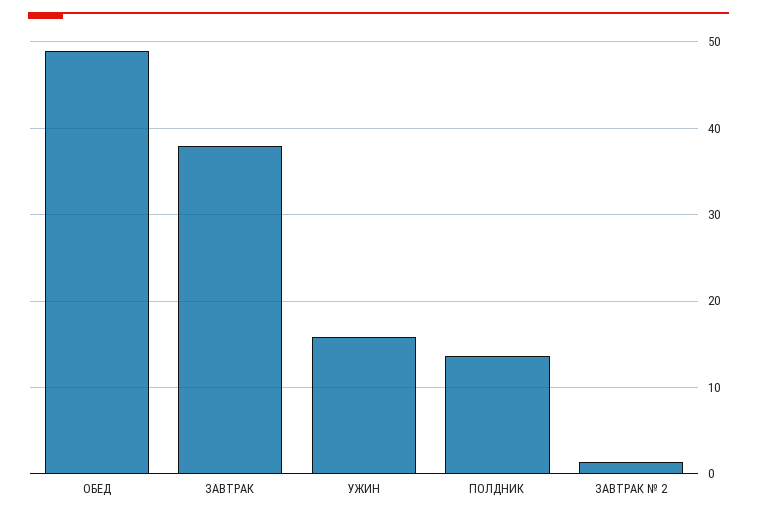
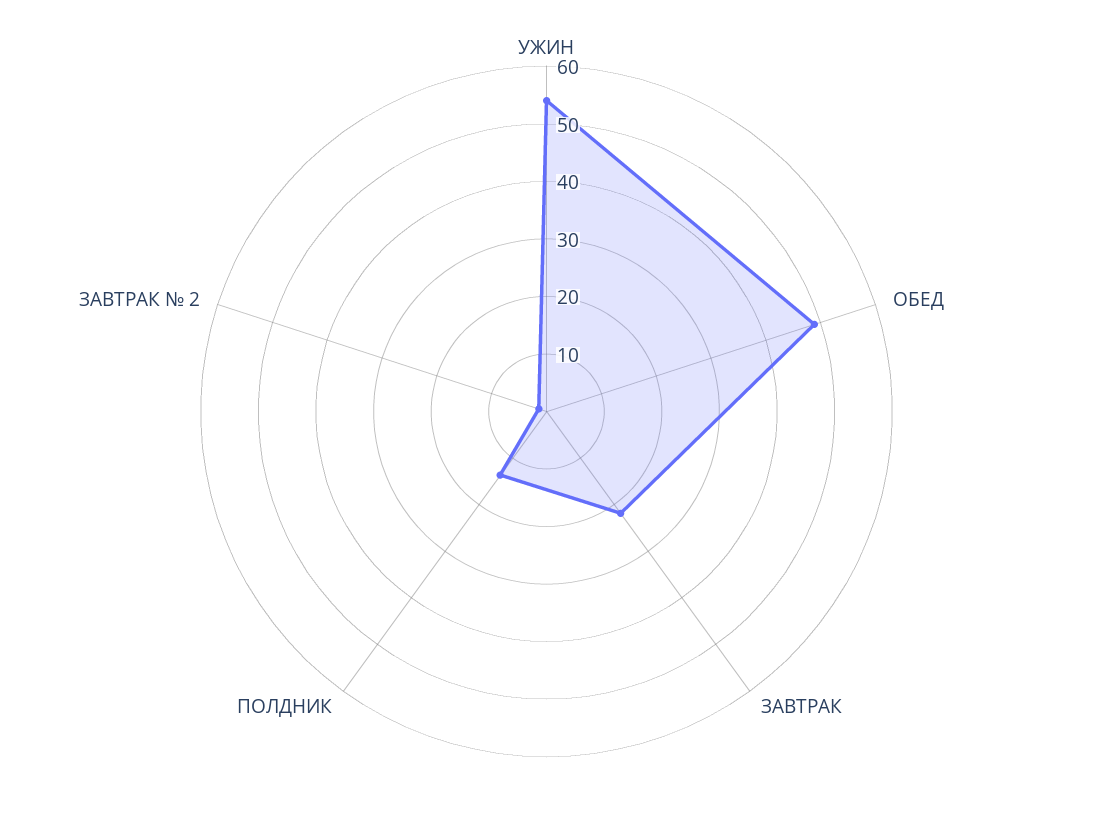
ЗАВТРАК: 38 -> 22
УЖИН: 16 -> 54

